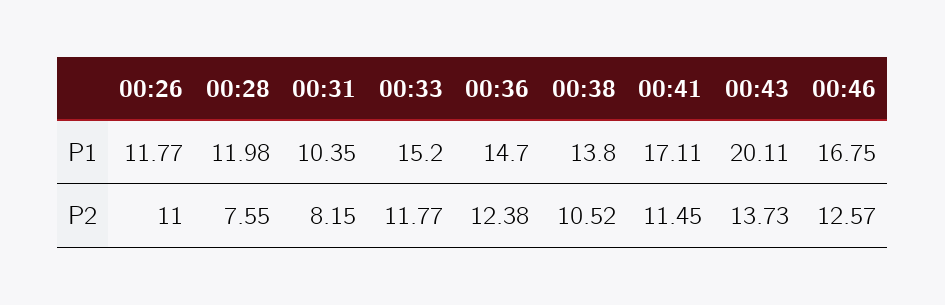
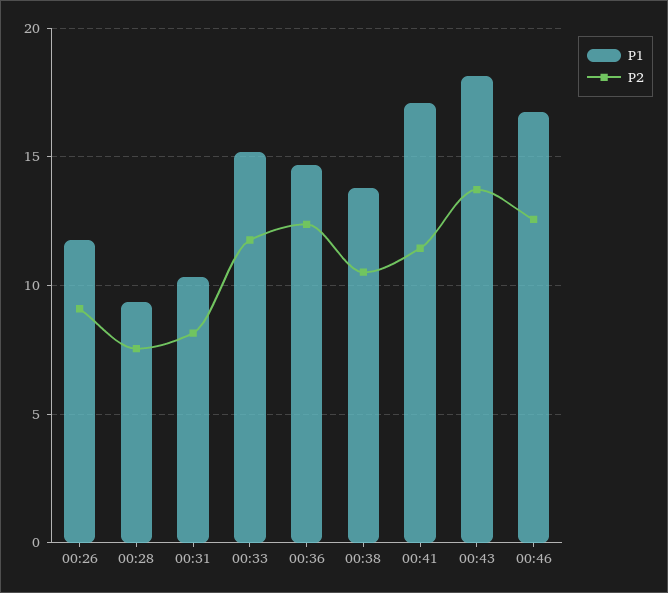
P1, 00:28: 11.98 -> 9.5
P1, 00:43: 20.11 -> 18
P2, 00:26: 11 -> 9

